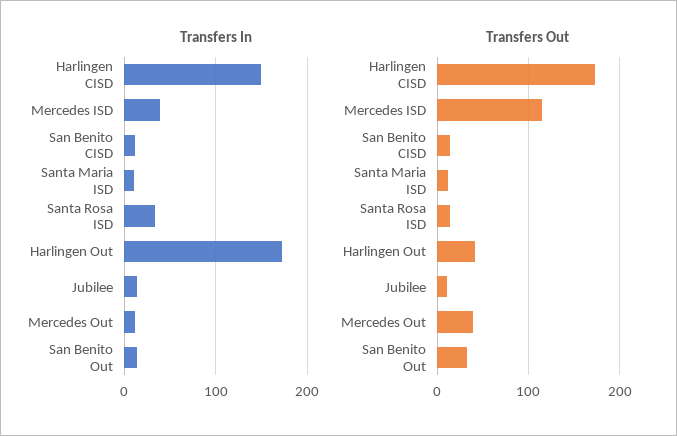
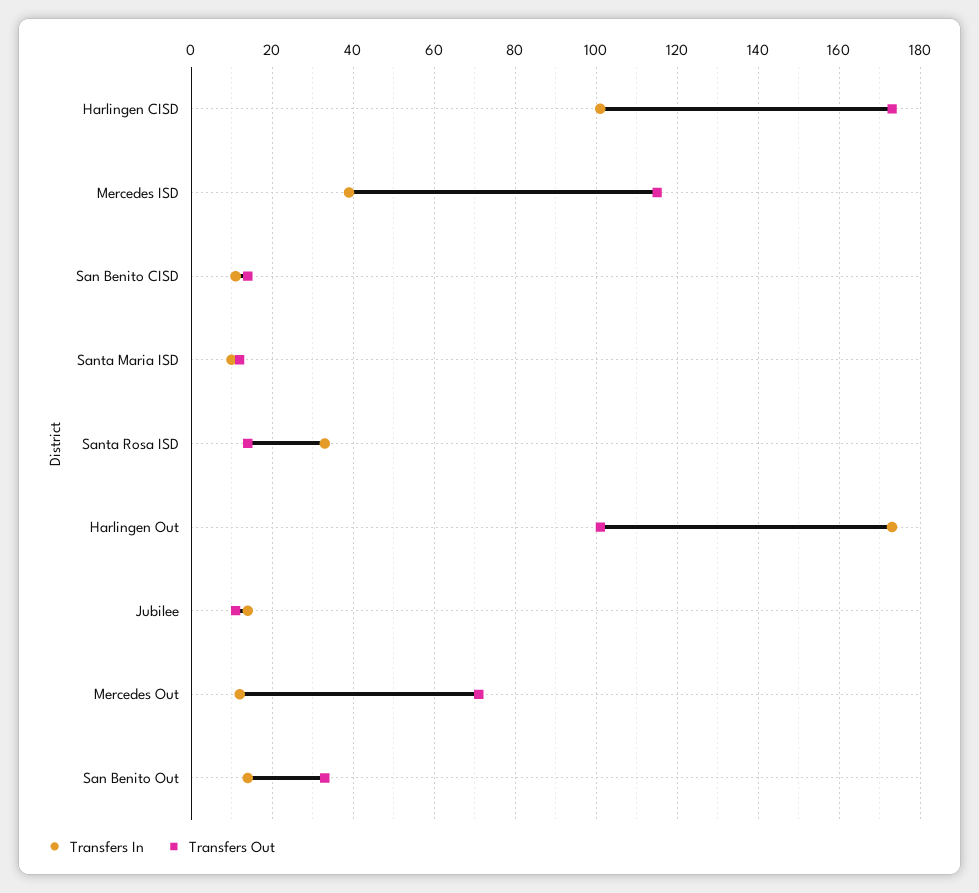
Transfers In, Harlingen CISD: 150 -> 100
Transfers Out, Harlingen Out: 40 -> 100
Transfers Out, Mercedes Out: 40 -> 70

